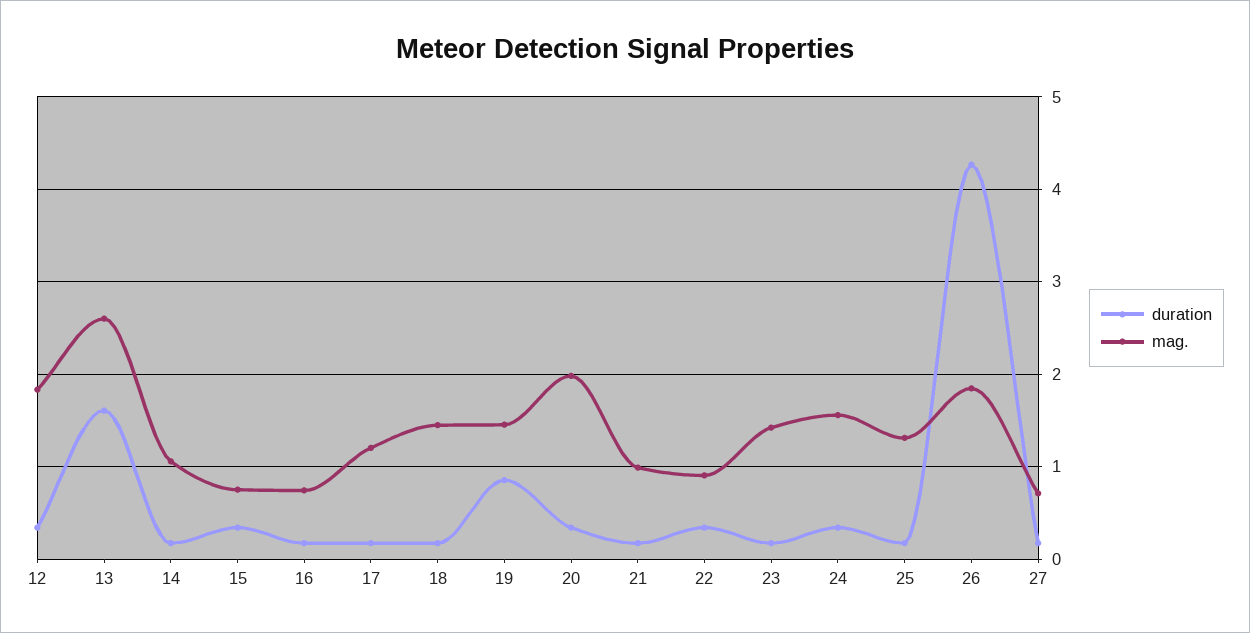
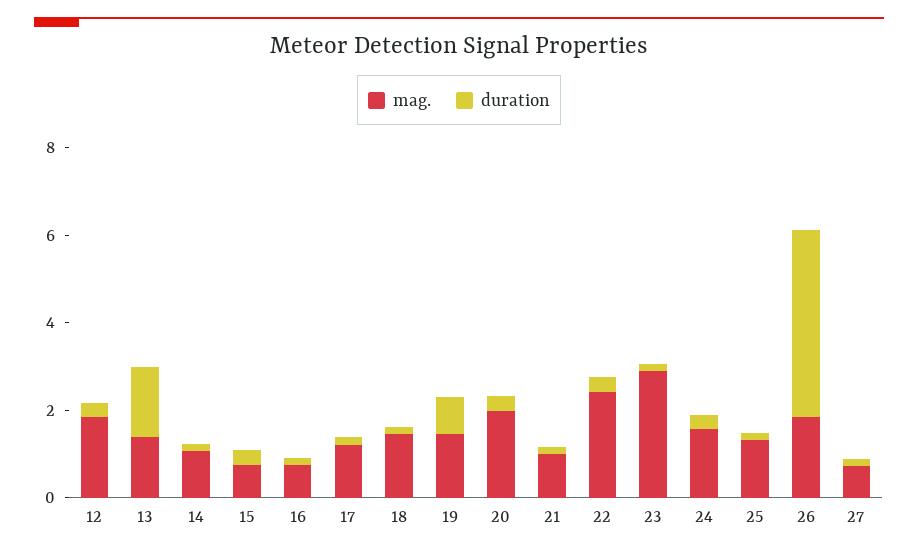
mag., 13: 2.6 -> 1.5
mag., 22: 0.9 -> 2.5
mag., 23: 1.4 -> 3

